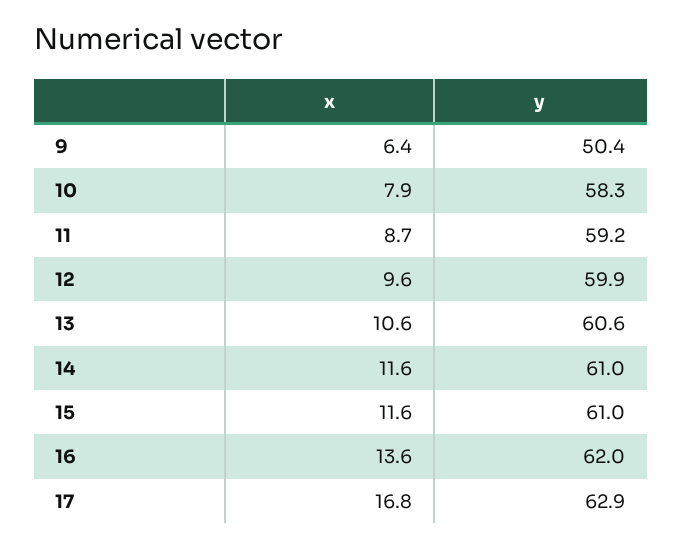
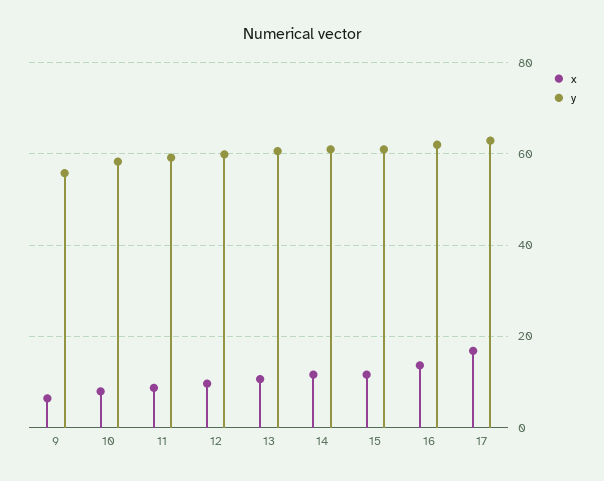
y, 9: 50.4 -> 56

